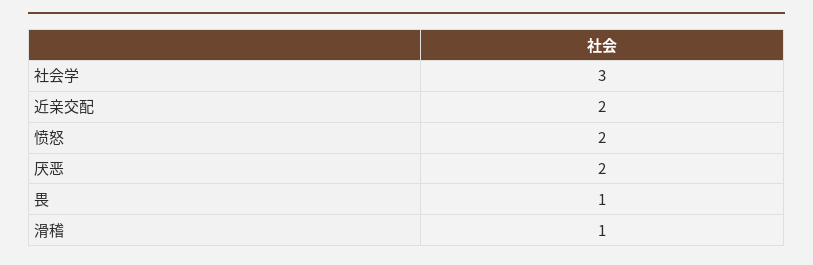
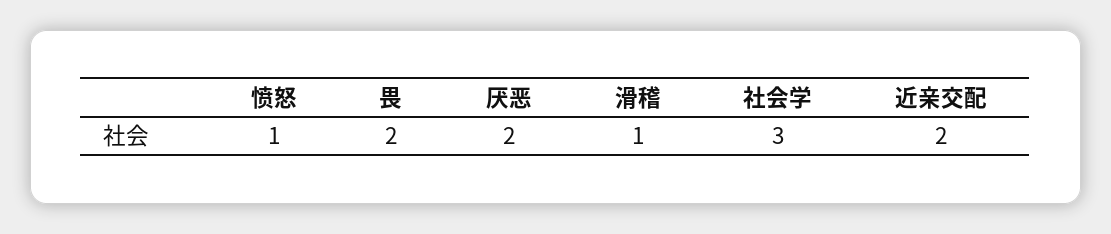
愤怒: 2 -> 1
畏: 1 -> 2

